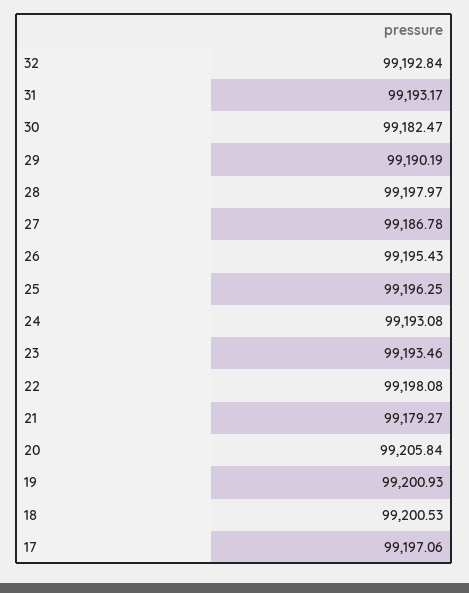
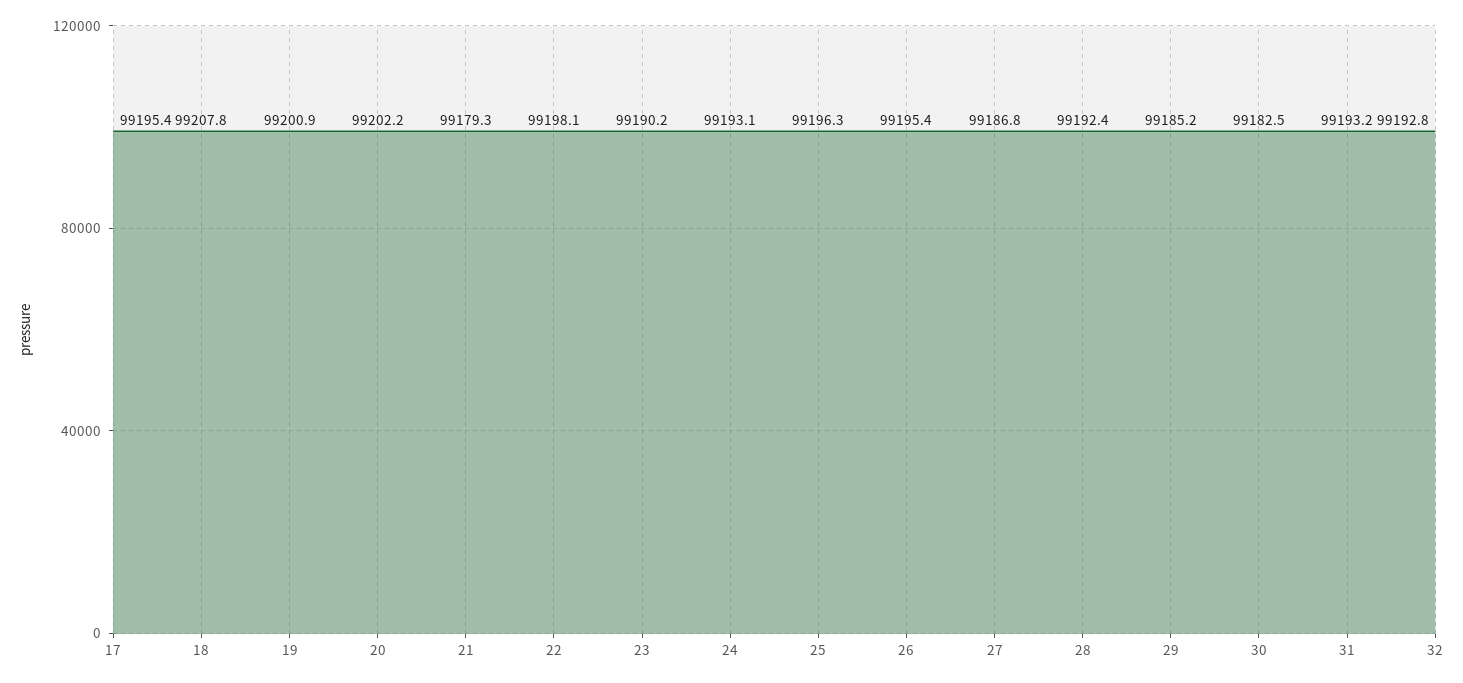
29: 99190.19 -> 99185.2
28: 99197.97 -> 99192.4
23: 99193.46 -> 99190.2
20: 99205.84 -> 99202.2
18: 99200.53 -> 99207.8
17: 99197.06 -> 99195.4

